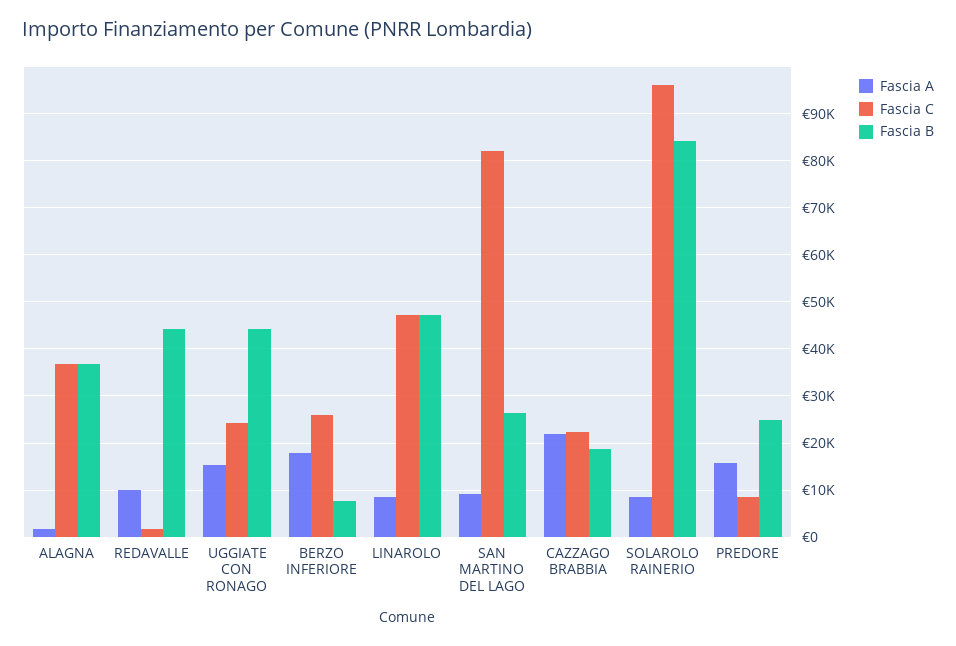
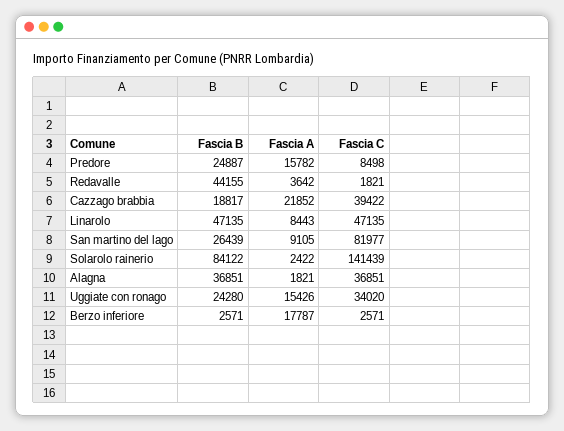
Fascia A, REDAVALLE: 10000 -> 3642
Fascia C, UGGIATE CON RONAGO: 24000 -> 34020
Fascia B, UGGIATE CON RONAGO: 44000 -> 24280
Fascia C, BERZO INFERIORE: 26000 -> 2571
Fascia B, BERZO INFERIORE: 8000 -> 2571
Fascia C, CAZZAGO BRABBIA: 22000 -> 39422
Fascia A, SOLAROLO RAINERIO: 8000 -> 2422
Fascia C, SOLAROLO RAINERIO: 96000 -> 141439

